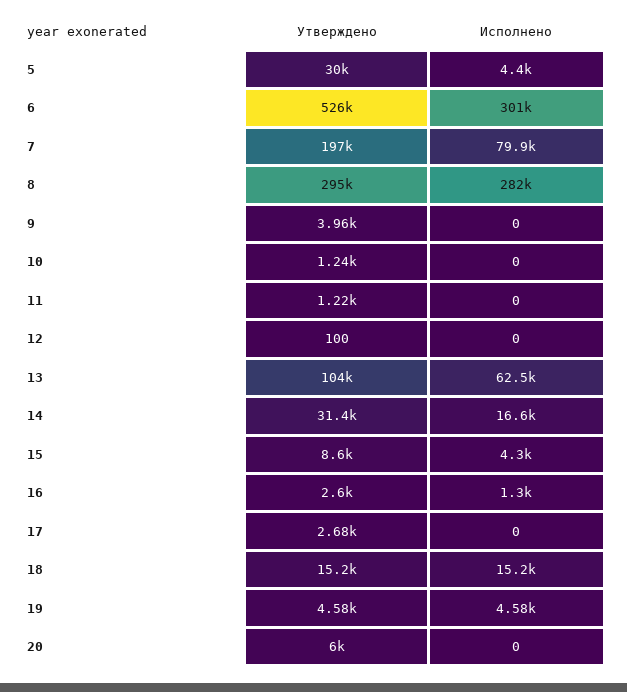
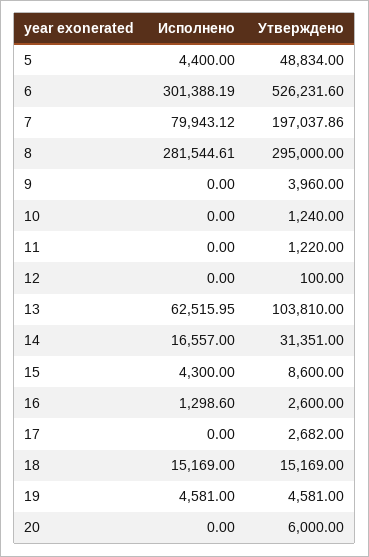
Утверждено, 5: 30000 -> 48834

